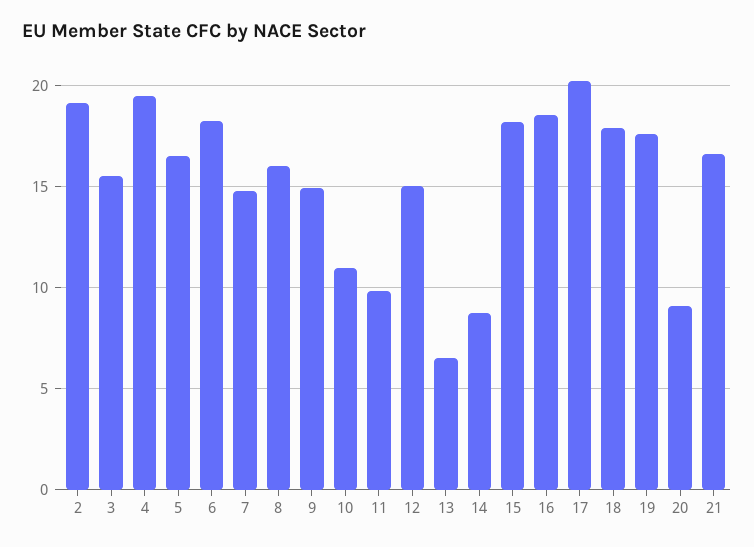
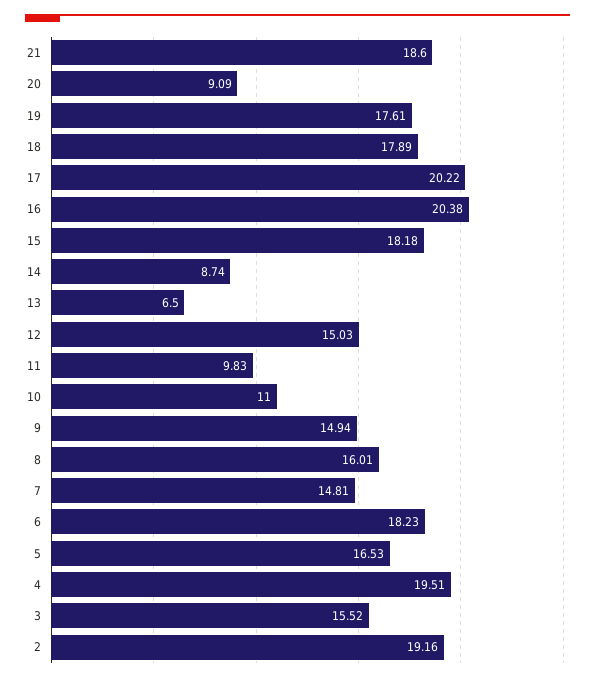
16: 18.5 -> 20.38
21: 16.5 -> 18.6

